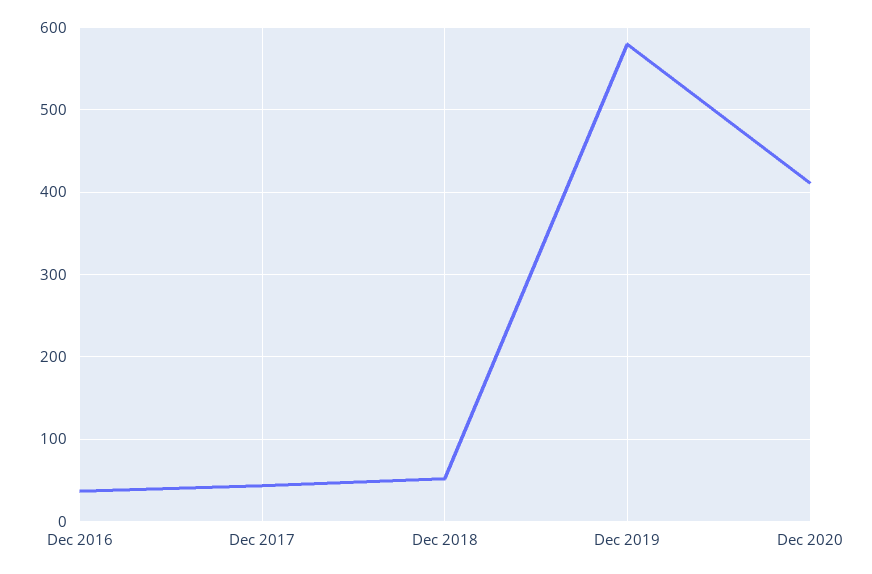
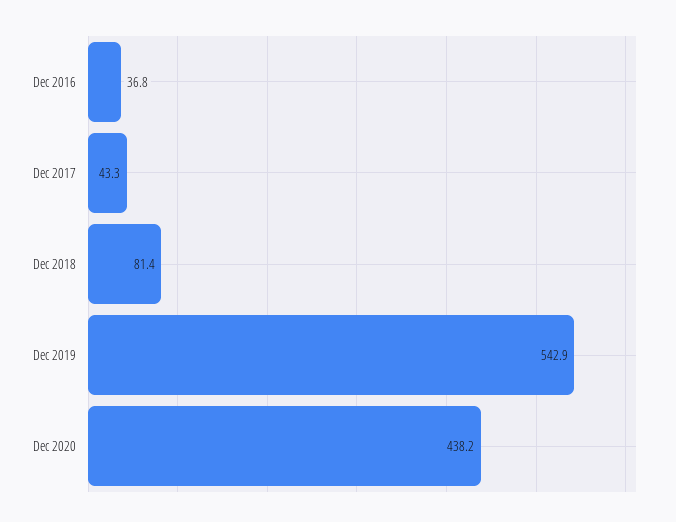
Dec 2018: 50 -> 81.4
Dec 2019: 580 -> 542.9
Dec 2020: 410 -> 438.2

